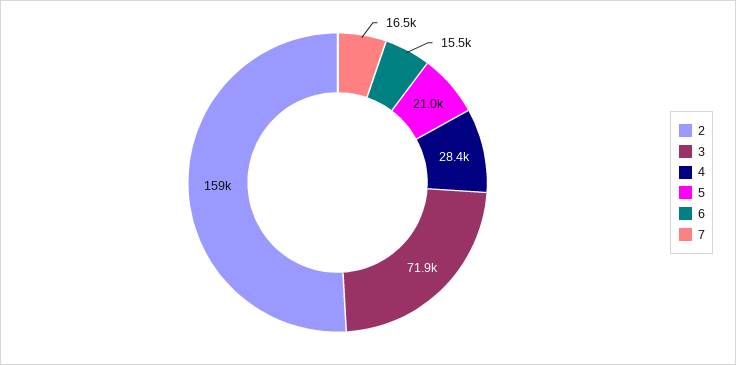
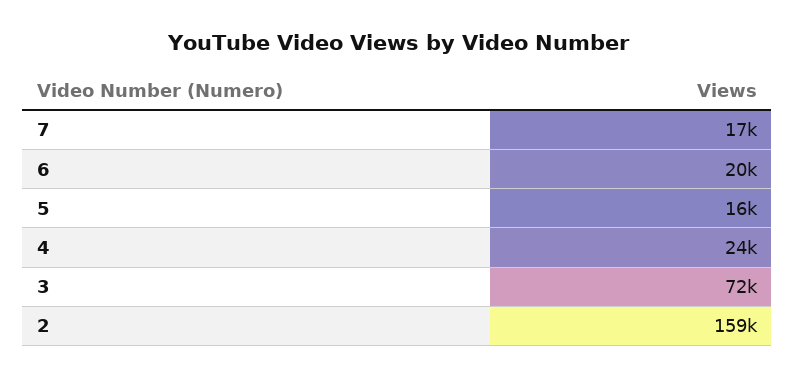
4: 28400 -> 24000
5: 21000 -> 16000
6: 15500 -> 20000

